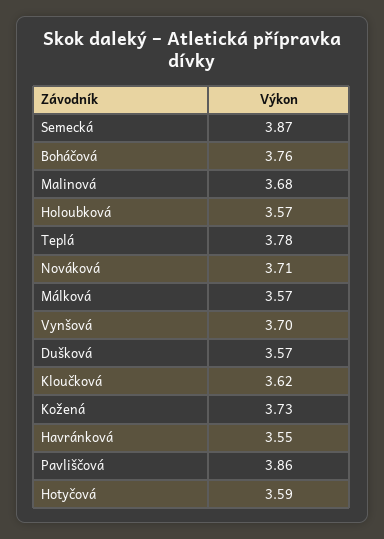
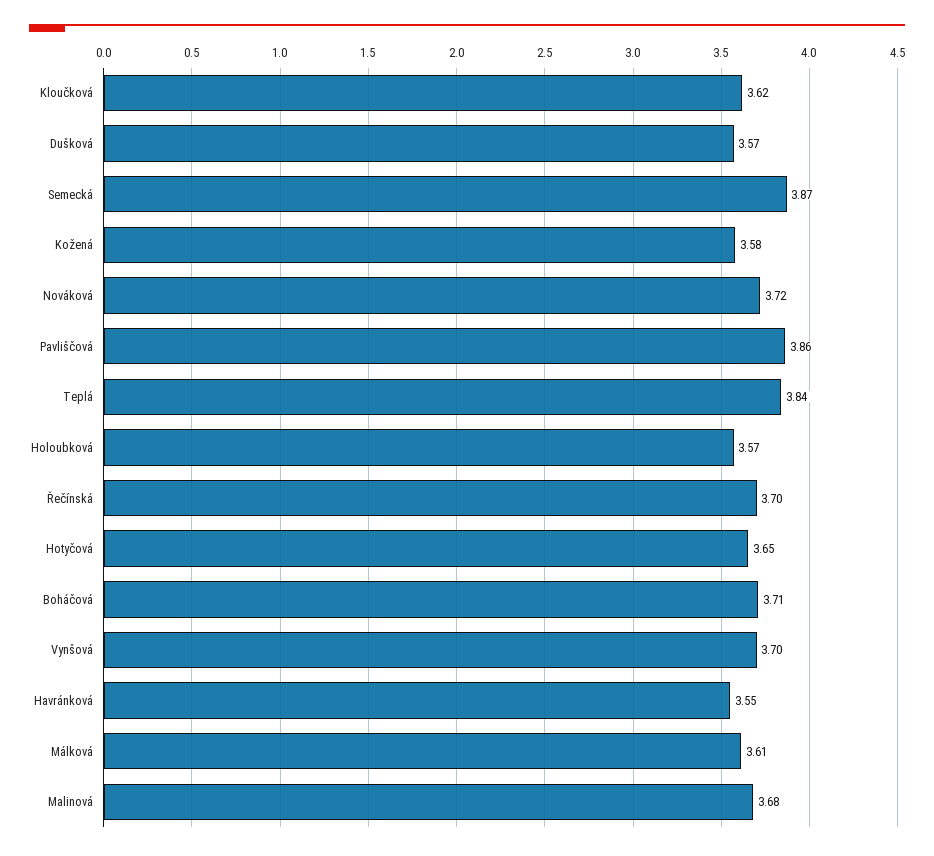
Boháčová: 3.76 -> 3.71
Teplá: 3.78 -> 3.84
Nováková: 3.71 -> 3.72
Málková: 3.57 -> 3.61
Kožená: 3.73 -> 3.58
Hotyčová: 3.59 -> 3.65
Řečínská: none -> 3.7

